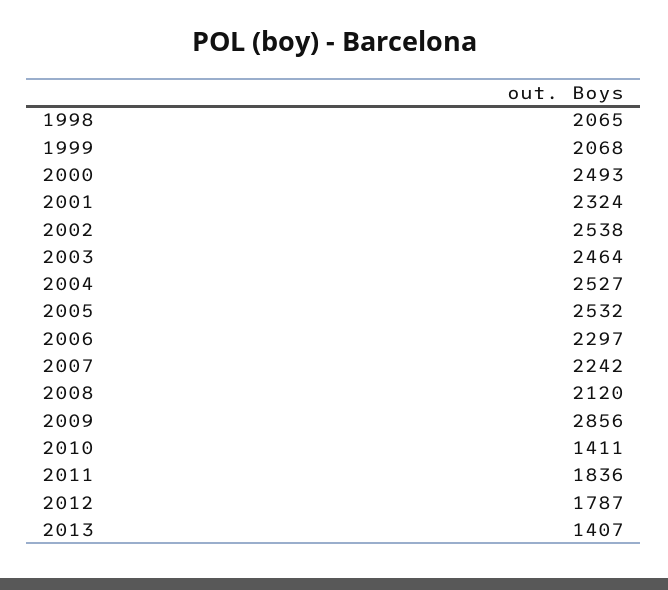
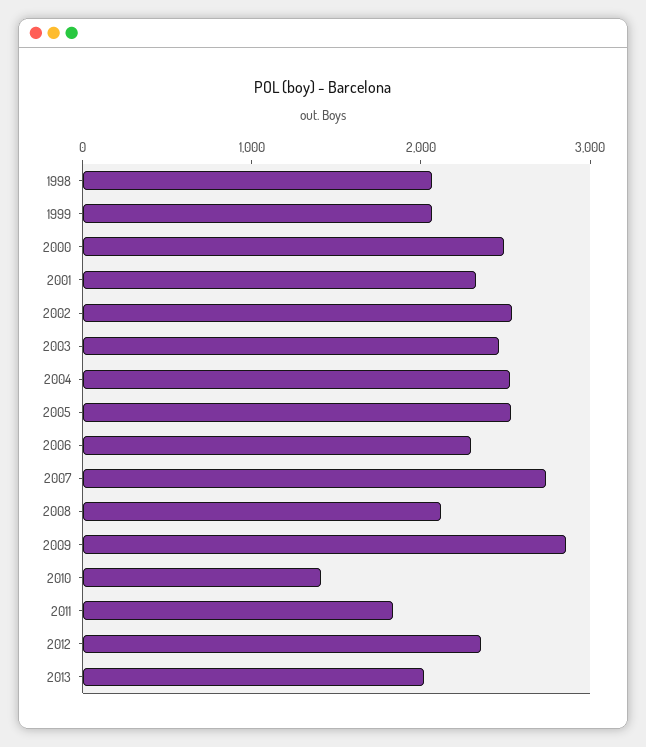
2007: 2242 -> 2800
2012: 1787 -> 2400
2013: 1407 -> 2000

